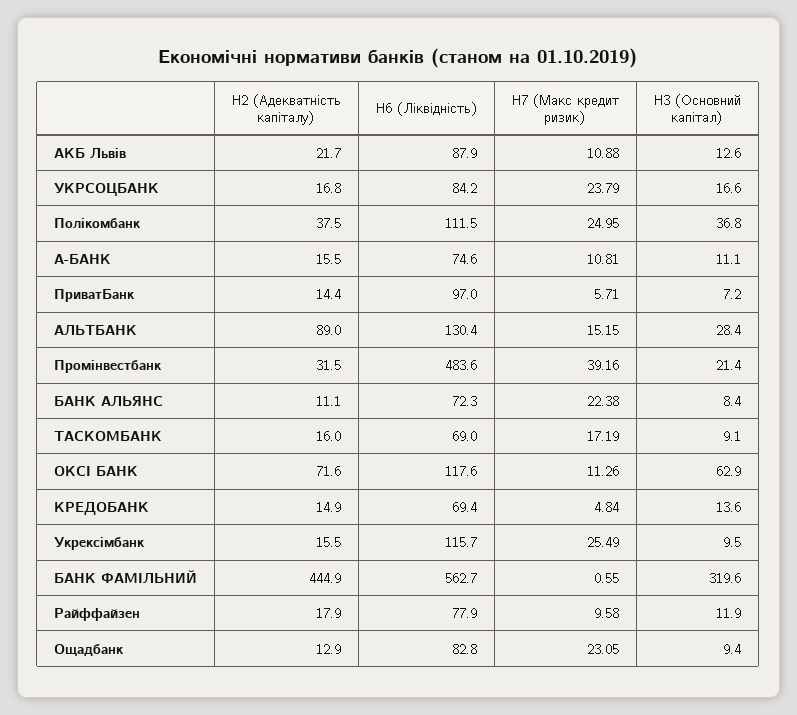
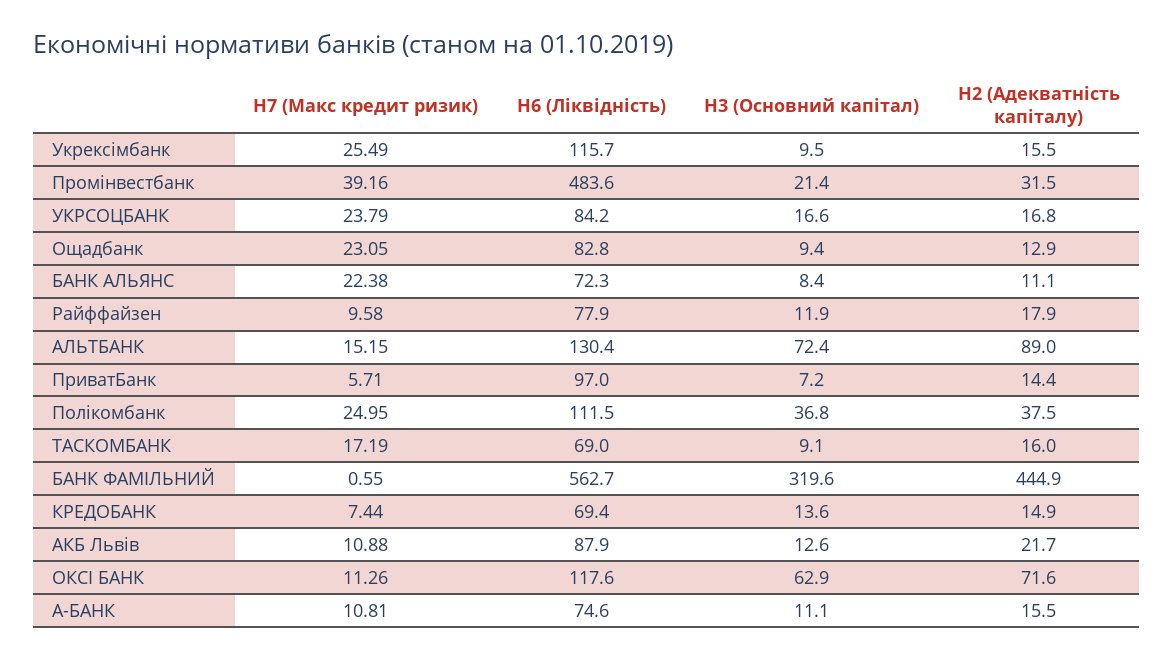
Н3 (Основний капітал), АЛЬТБАНК: 28.4 -> 72.4
Н7 (Макс кредит ризик), КРЕДОБАНК: 4.84 -> 7.44

